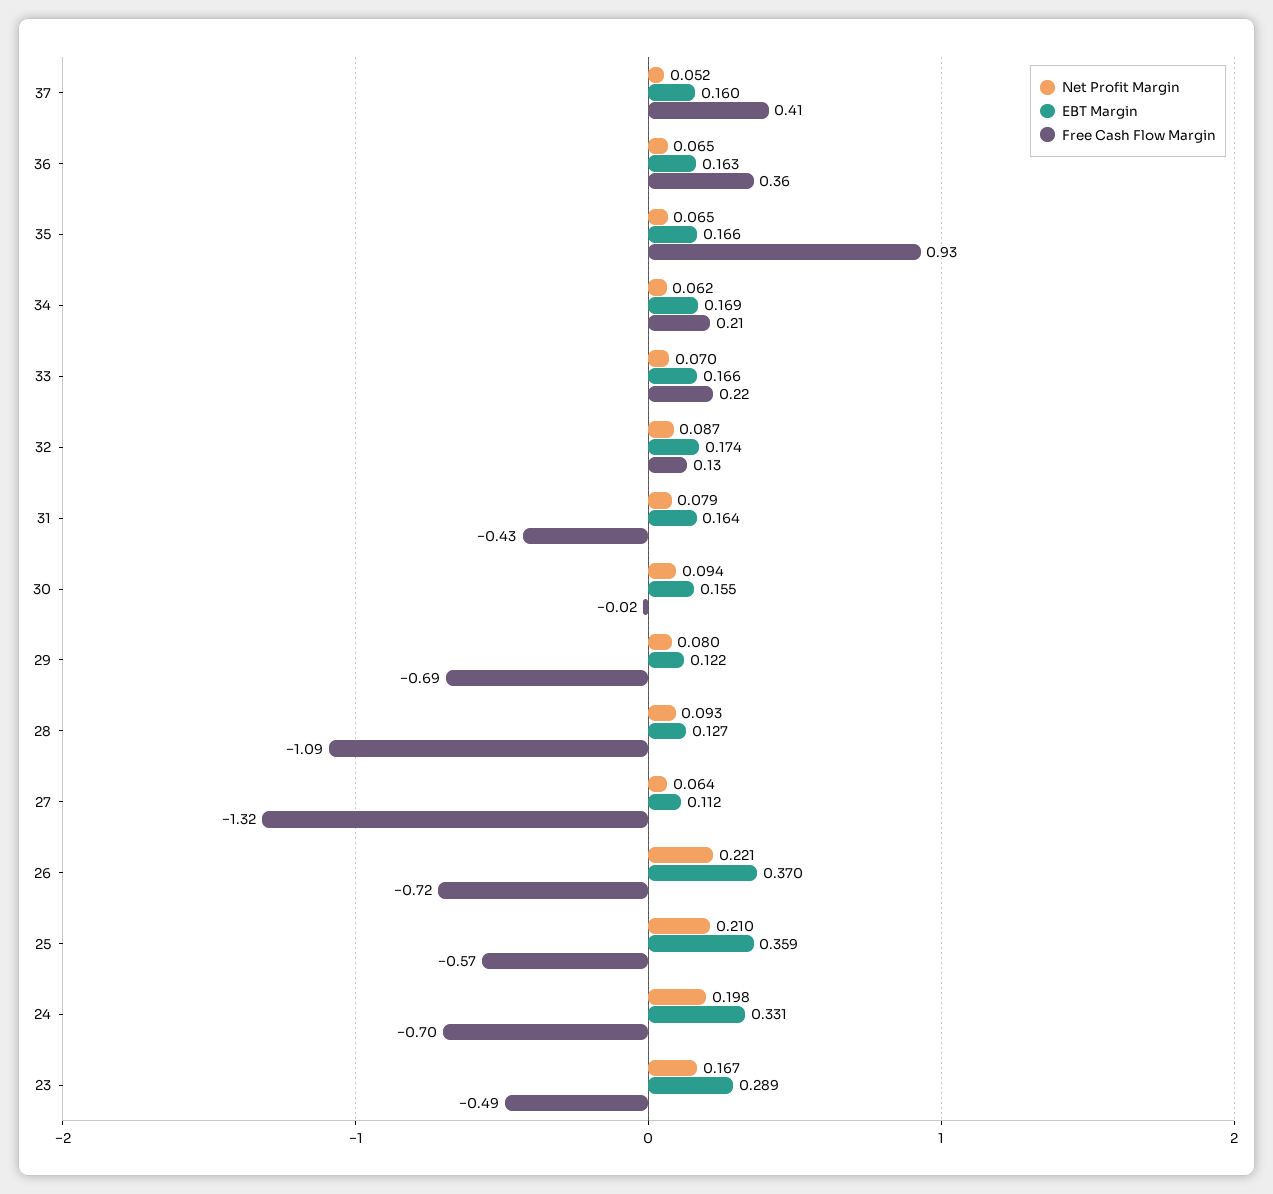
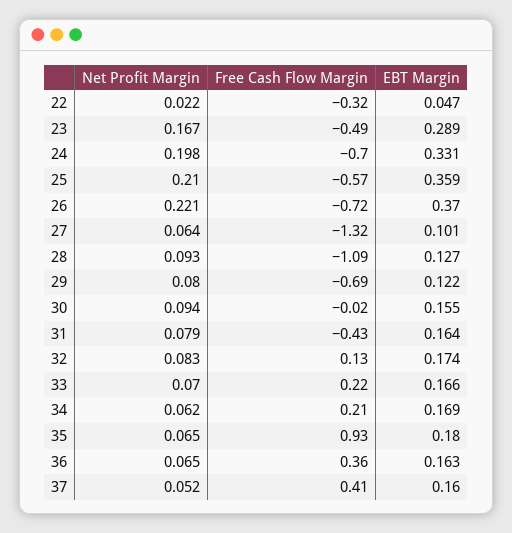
EBT Margin, 35: 0.166 -> 0.18
Net Profit Margin, 32: 0.087 -> 0.083
EBT Margin, 27: 0.112 -> 0.101
Net Profit Margin, 22: none -> 0.022
Free Cash Flow Margin, 22: none -> -0.32
EBT Margin, 22: none -> 0.047

